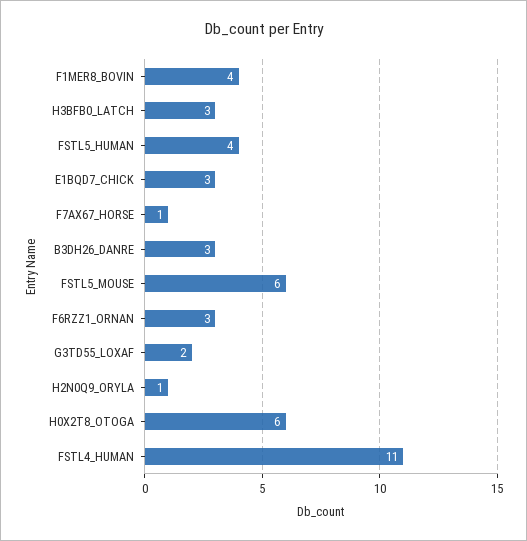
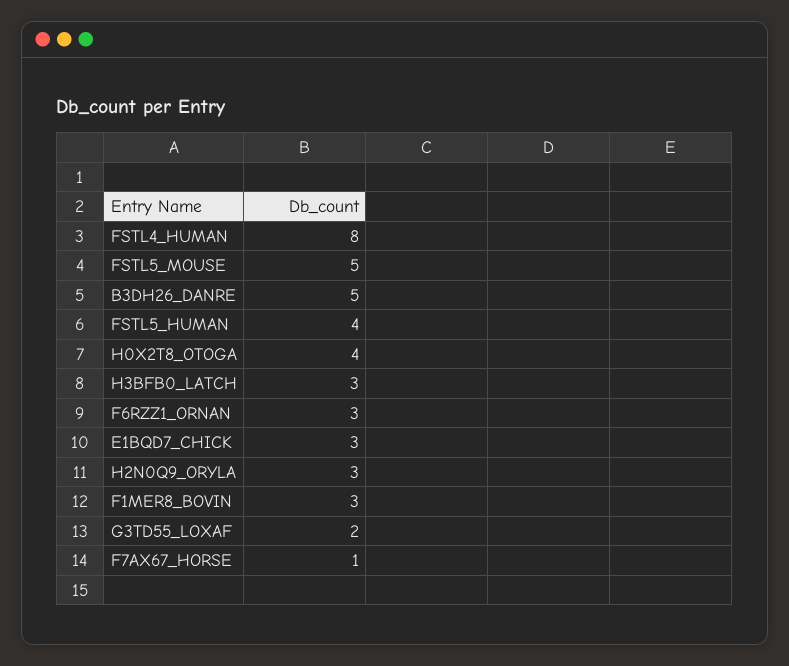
F1MER8_BOVIN: 4 -> 3
B3DH26_DANRE: 3 -> 5
FSTL5_MOUSE: 6 -> 5
H2N0Q9_ORYLA: 1 -> 3
H0X2T8_OTOGA: 6 -> 4
FSTL4_HUMAN: 11 -> 8

